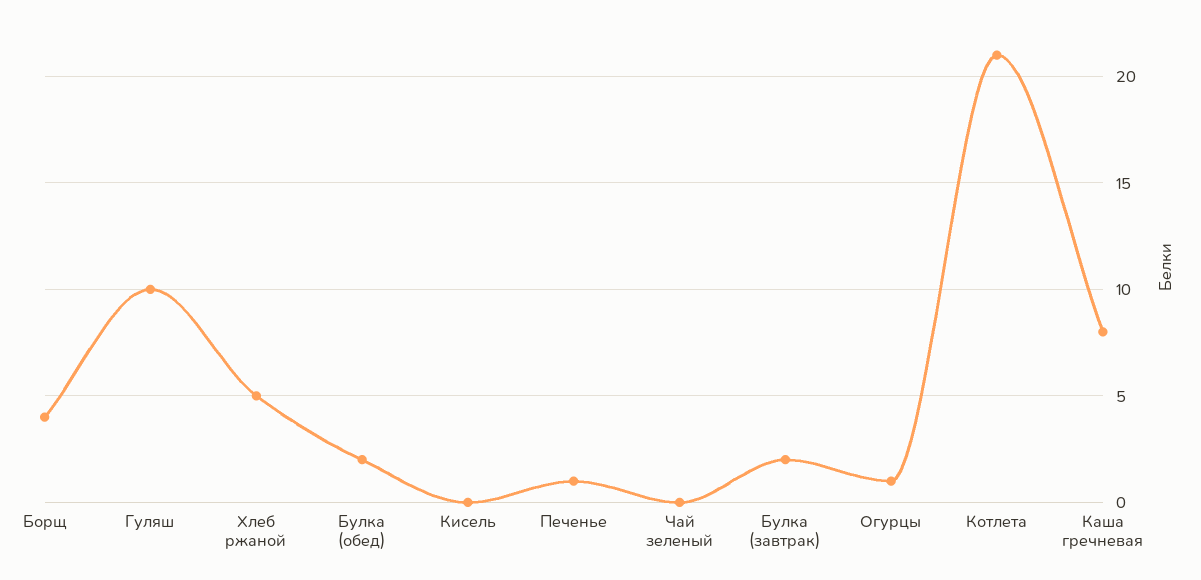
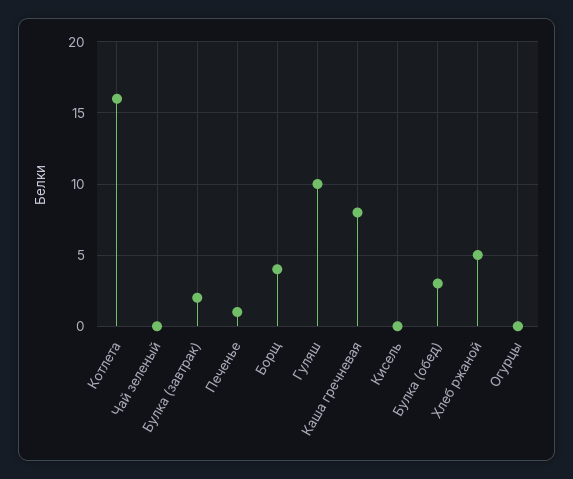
Булка (обед): 2 -> 3
Огурцы: 1 -> 0
Котлета: 21 -> 16

